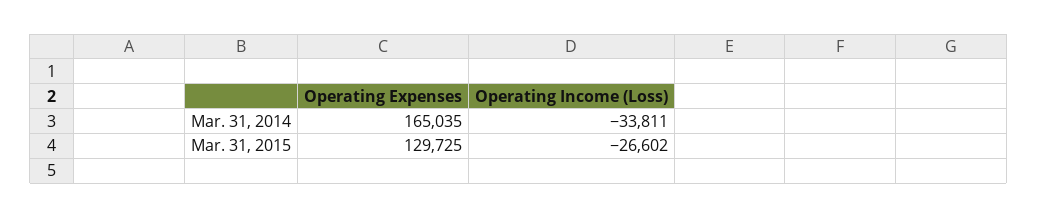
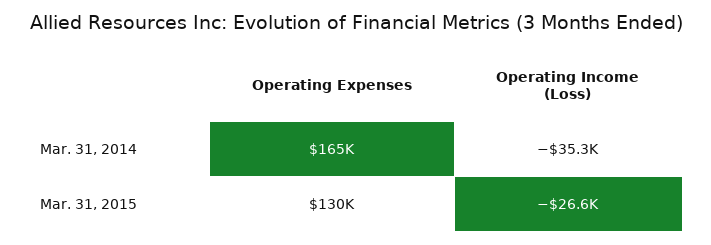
Operating Income (Loss), Mar. 31, 2014: -33811 -> -35300

